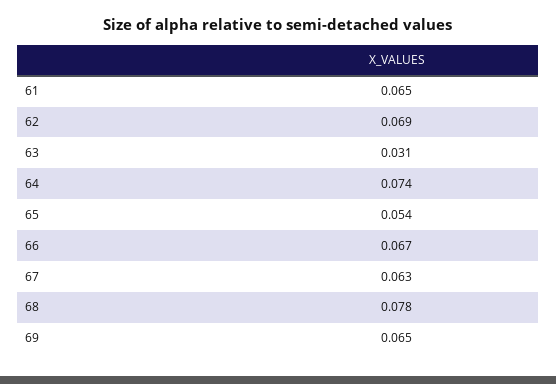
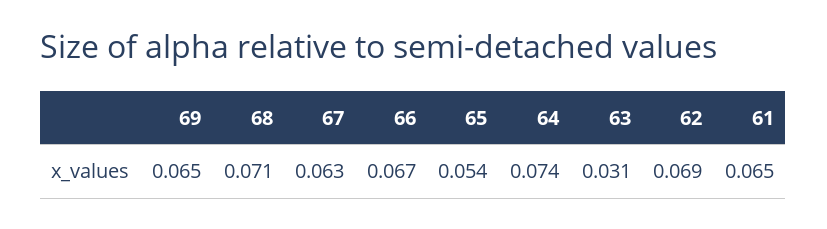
68: 0.078 -> 0.071

